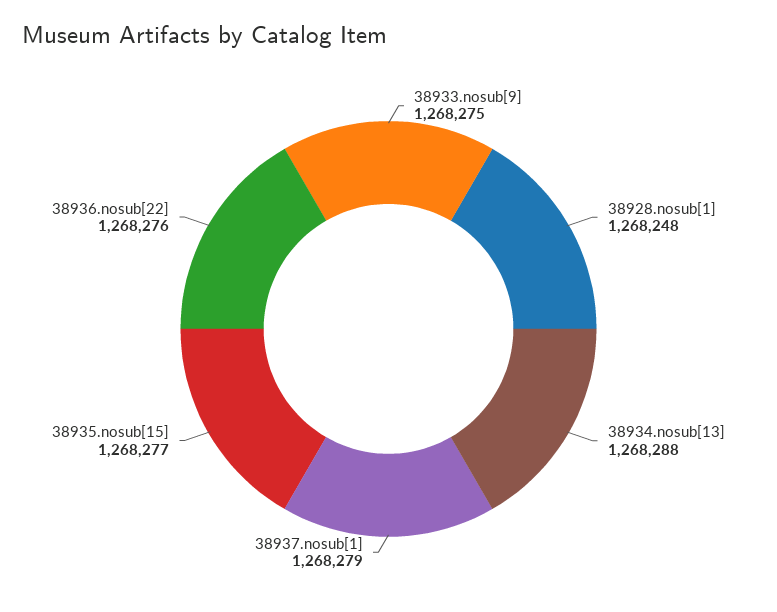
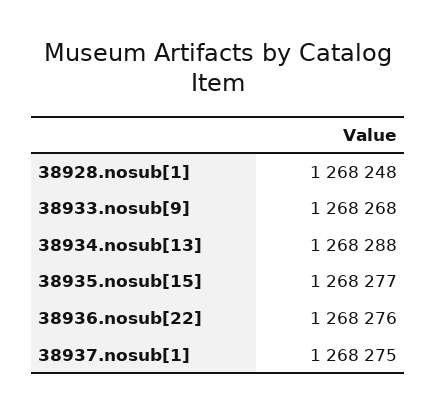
38933.nosub[9]: 1268275 -> 1268268
38937.nosub[1]: 1268279 -> 1268275

